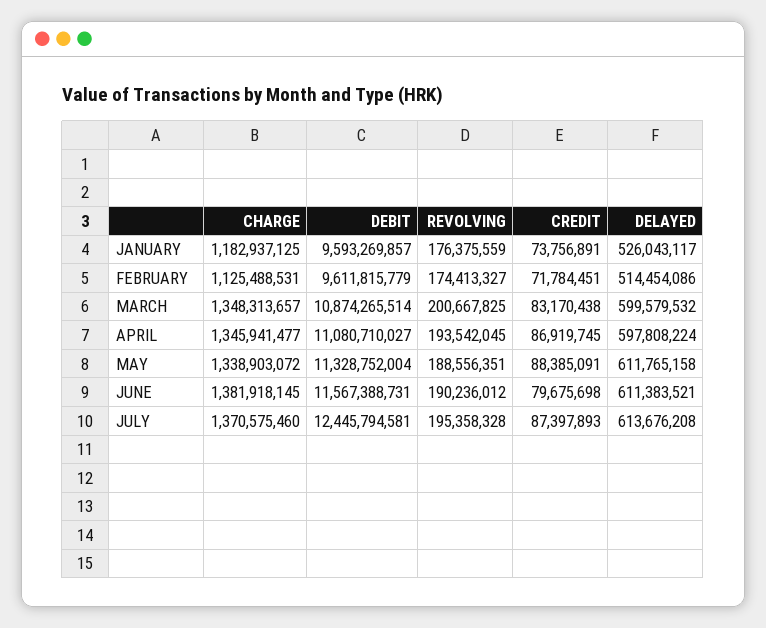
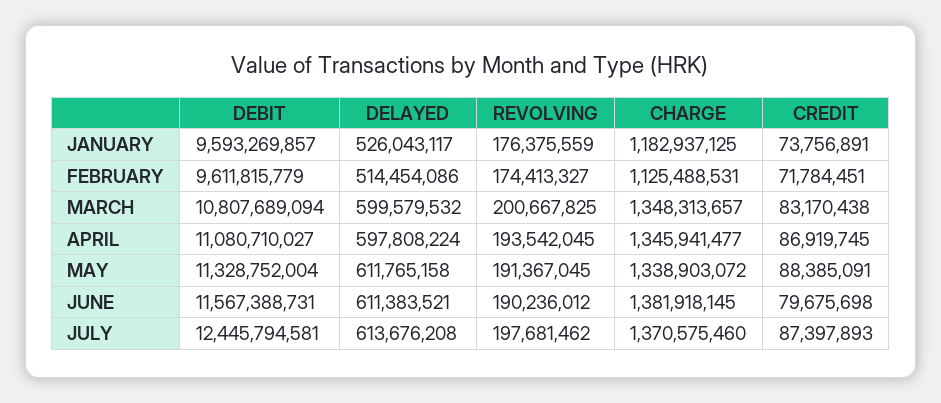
DEBIT, MARCH: 10874265514 -> 10807689094
REVOLVING, MAY: 188556351 -> 191367045
REVOLVING, JULY: 195358328 -> 197681462

